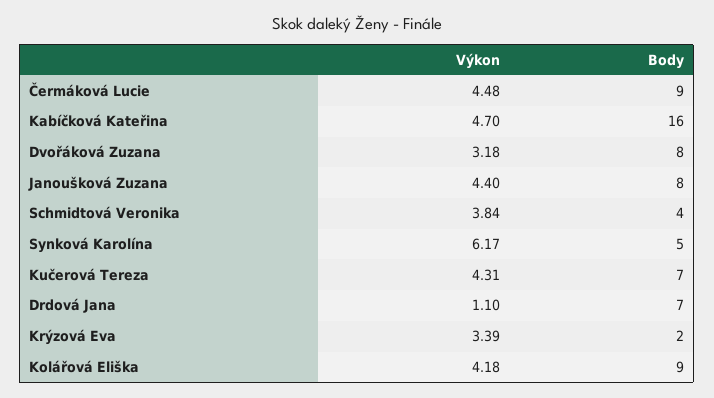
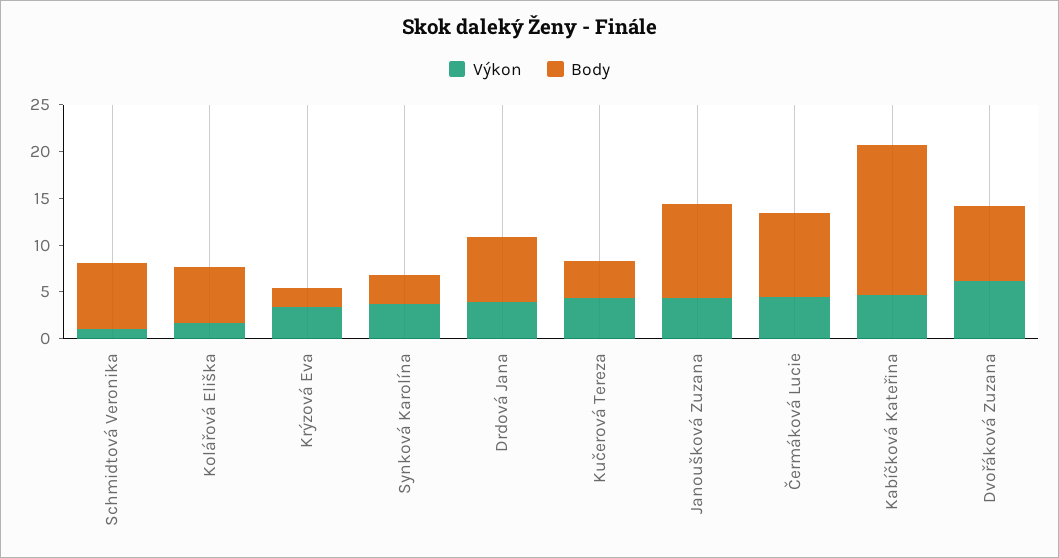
Výkon, Dvořáková Zuzana: 3.18 -> 6
Body, Janoušková Zuzana: 8 -> 10
Výkon, Schmidtová Veronika: 3.84 -> 1
Body, Schmidtová Veronika: 4 -> 7
Výkon, Synková Karolína: 6.17 -> 4
Body, Synková Karolína: 5 -> 3
Body, Kučerová Tereza: 7 -> 4
Výkon, Drdová Jana: 1.1 -> 4
Výkon, Kolářová Eliška: 4.18 -> 2
Body, Kolářová Eliška: 9 -> 6

